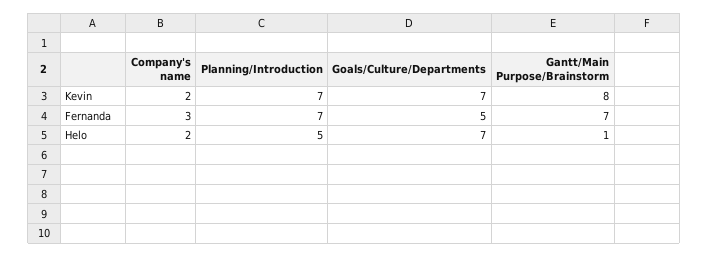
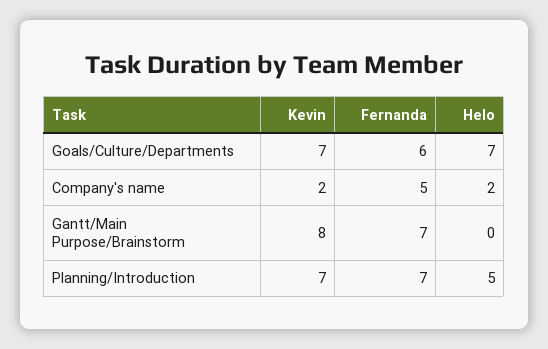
Company's name, Fernanda: 3 -> 5
Goals/Culture/Departments, Fernanda: 5 -> 6
Gantt/Main Purpose/Brainstorm, Helo: 1 -> 0

